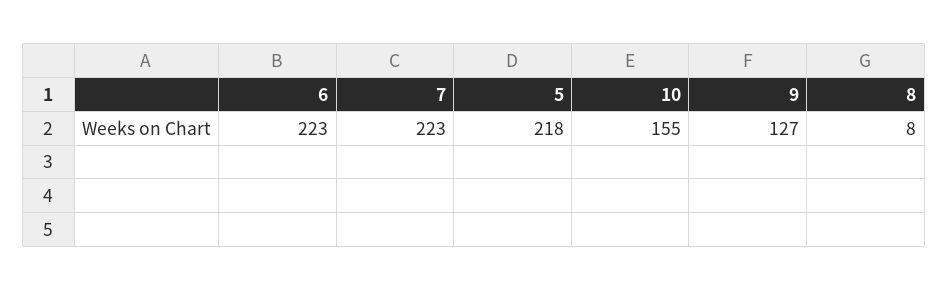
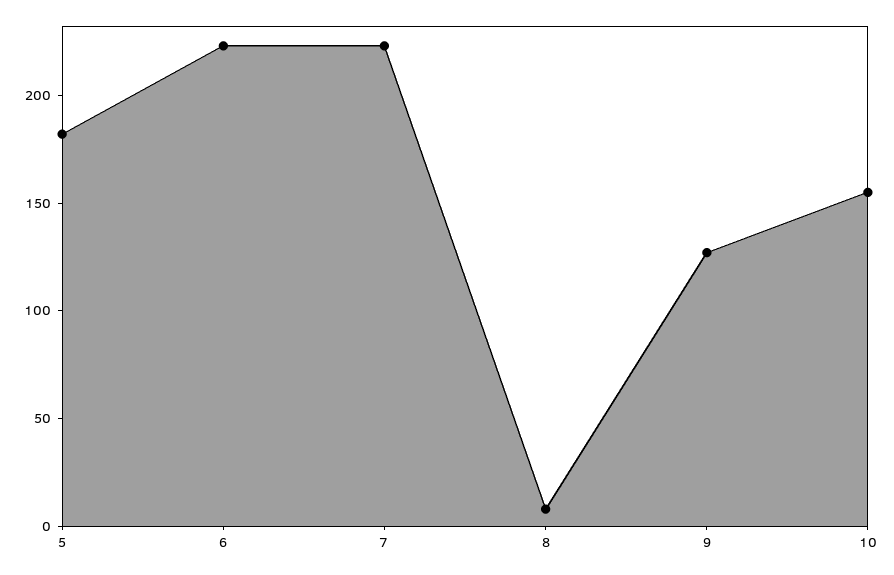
5: 218 -> 180

